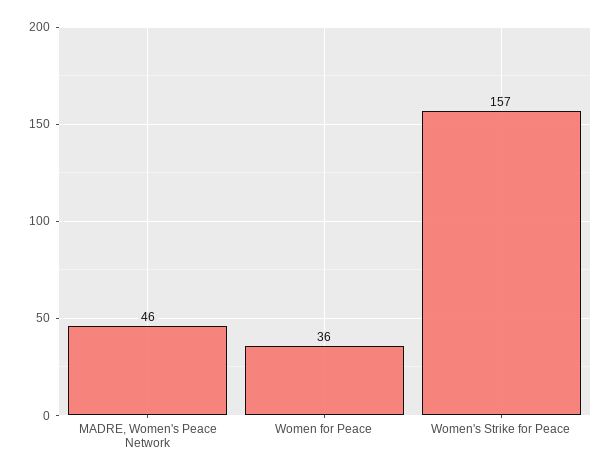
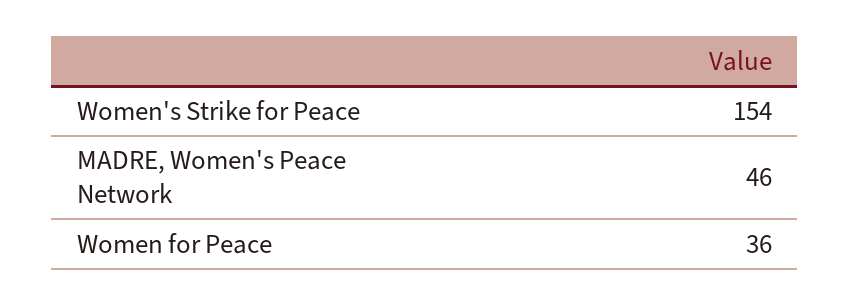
Women's Strike for Peace: 157 -> 154

